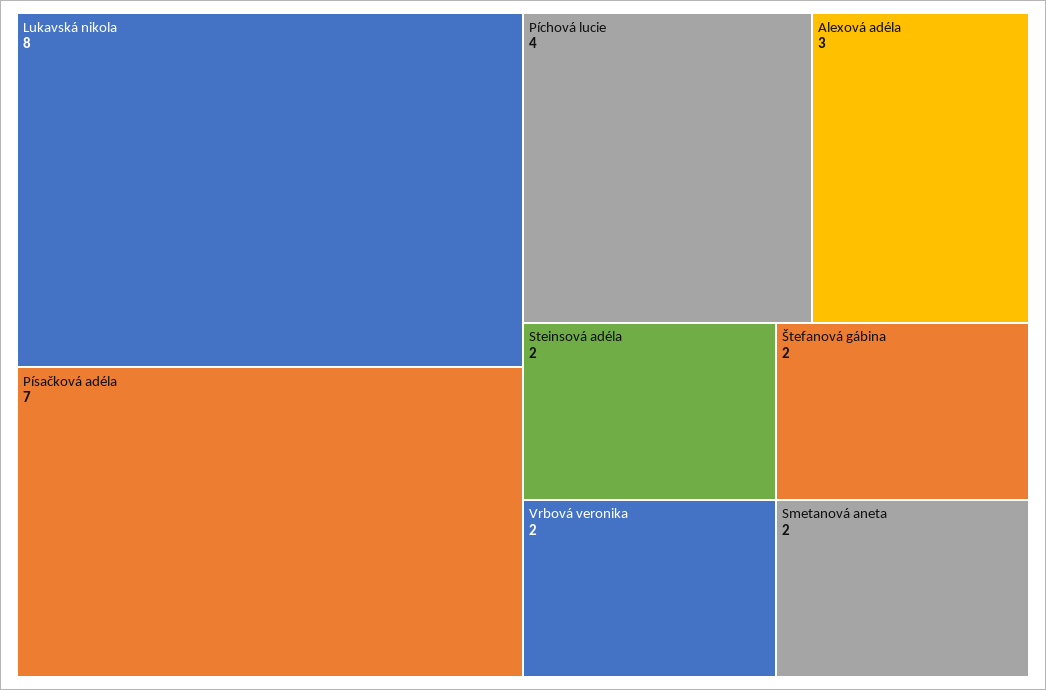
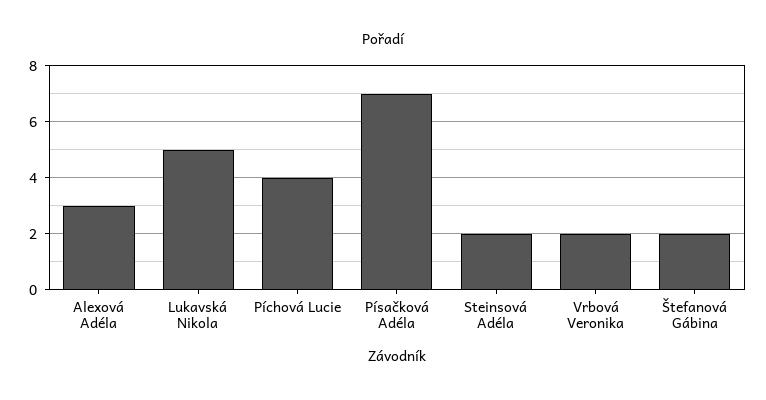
Lukavská nikola: 8 -> 5
Smetanová aneta: 2 -> none

